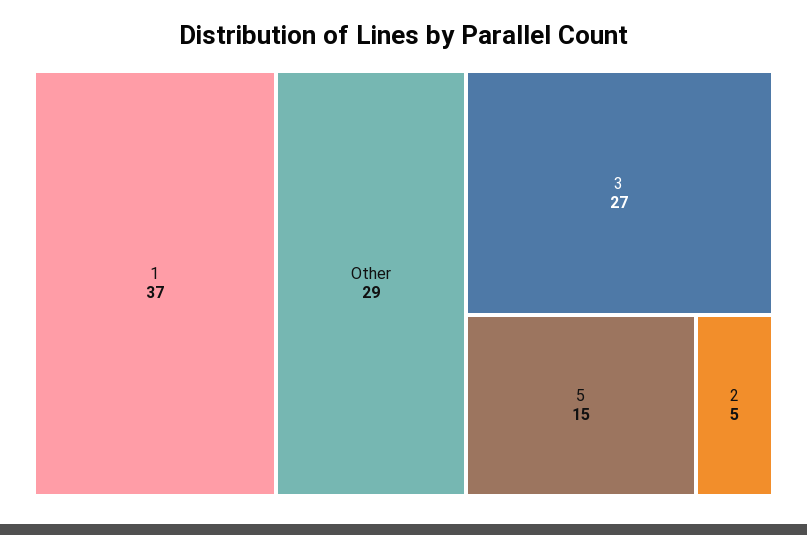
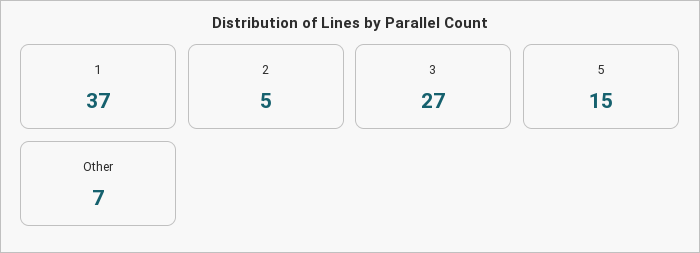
Other: 29 -> 7

